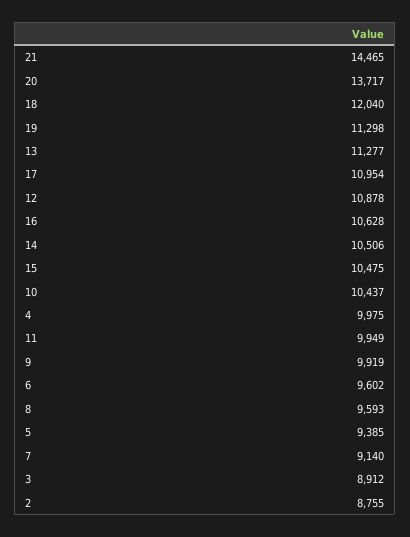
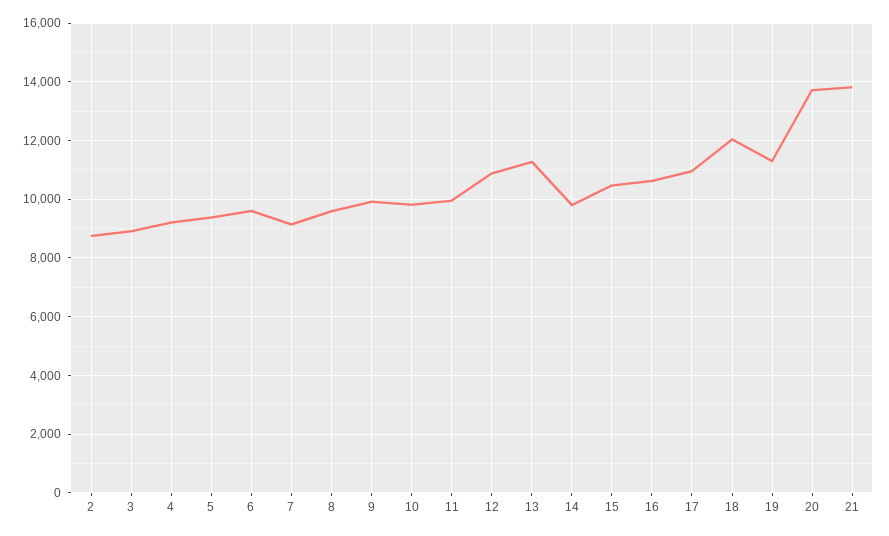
21: 14465 -> 13750
14: 10506 -> 9750
10: 10437 -> 9750
4: 9975 -> 9250

